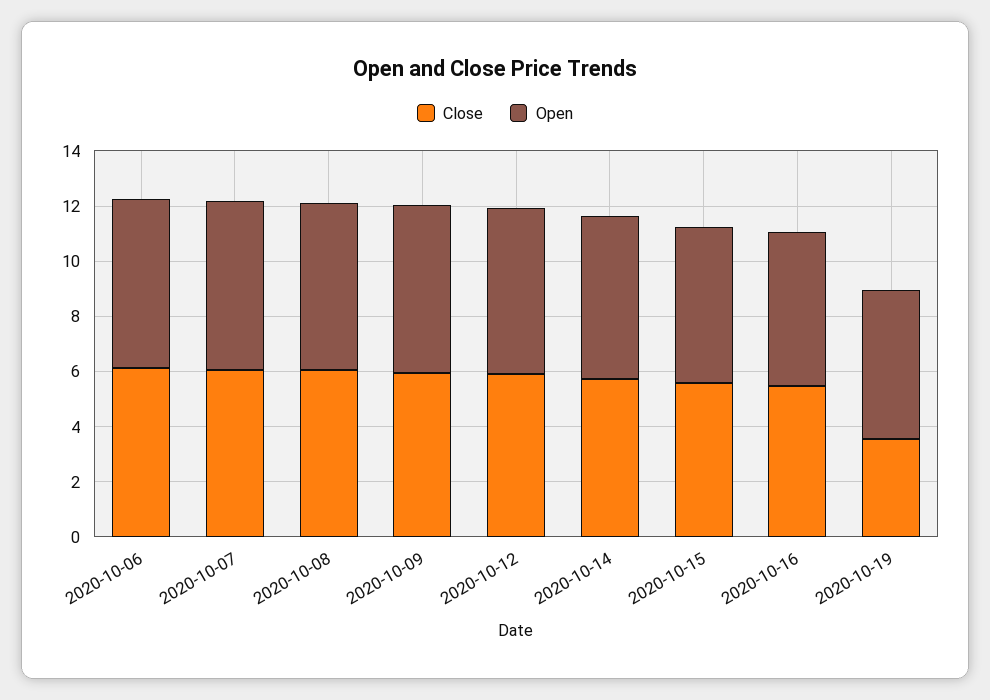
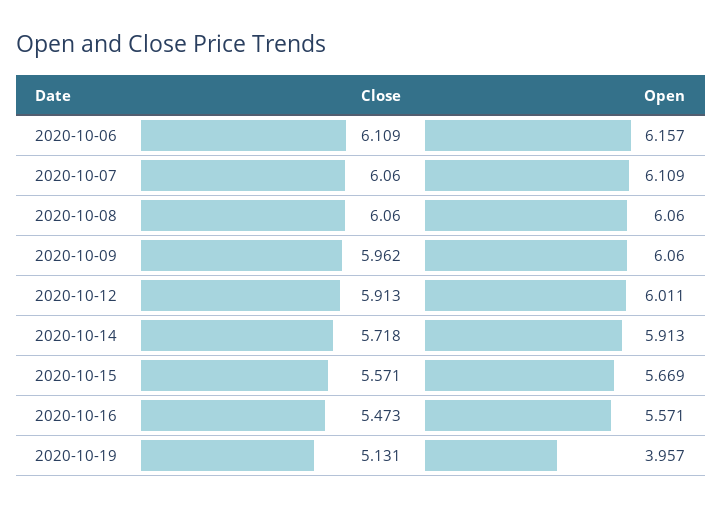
Close, 2020-10-19: 3.5 -> 5.131
Open, 2020-10-19: 5.5 -> 3.957

